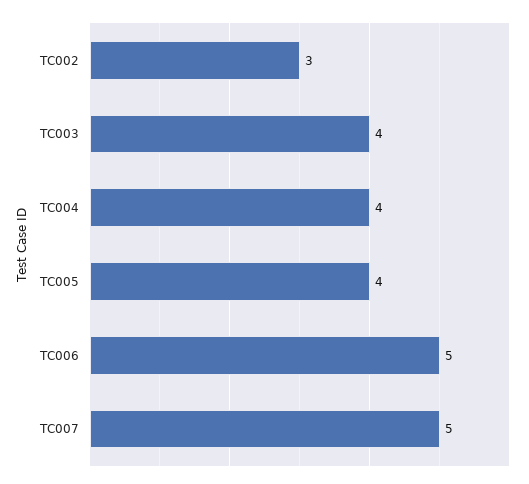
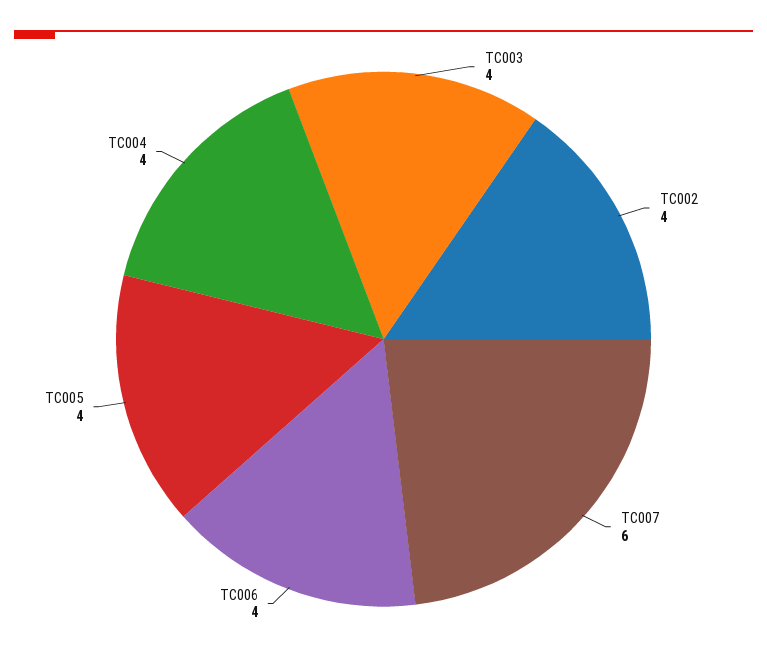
TC002: 3 -> 4
TC006: 5 -> 4
TC007: 5 -> 6

